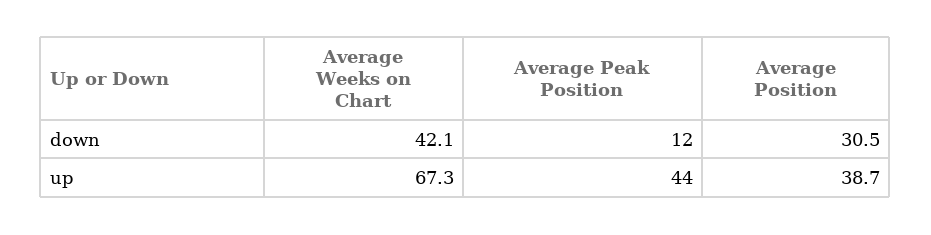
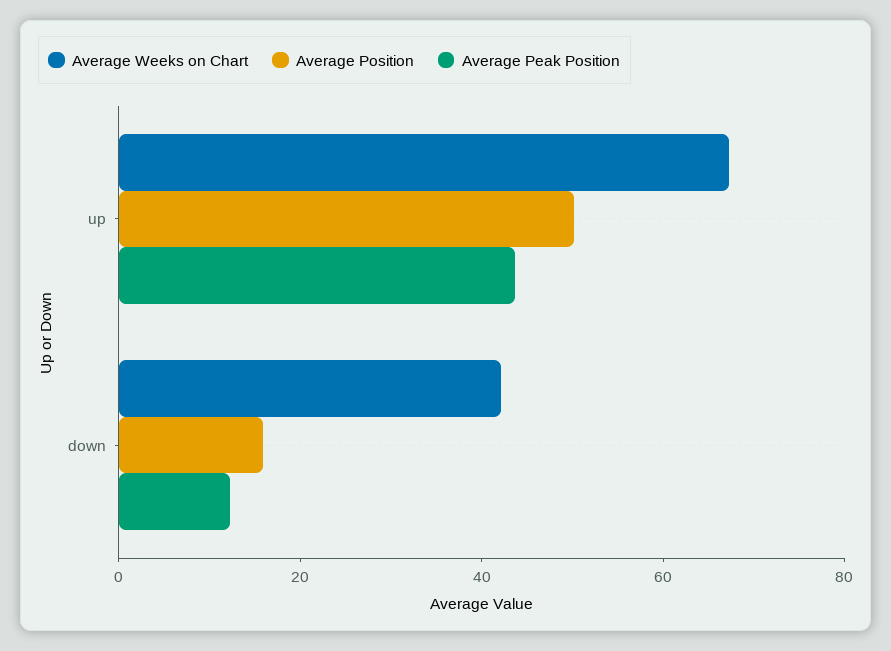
Average Position, down: 30.5 -> 15
Average Position, up: 38.7 -> 50

